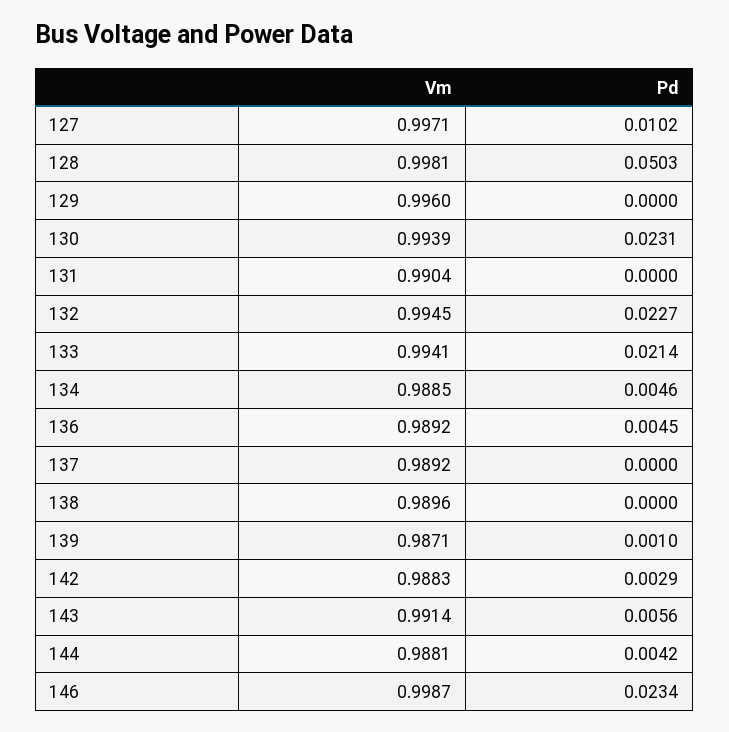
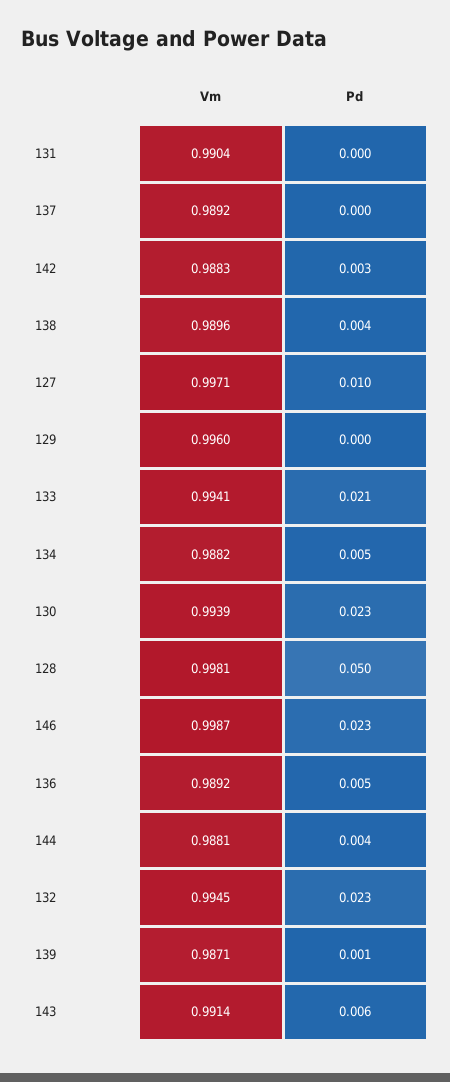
Vm, 134: 0.9885 -> 0.9882
Pd, 138: 0 -> 0.004

